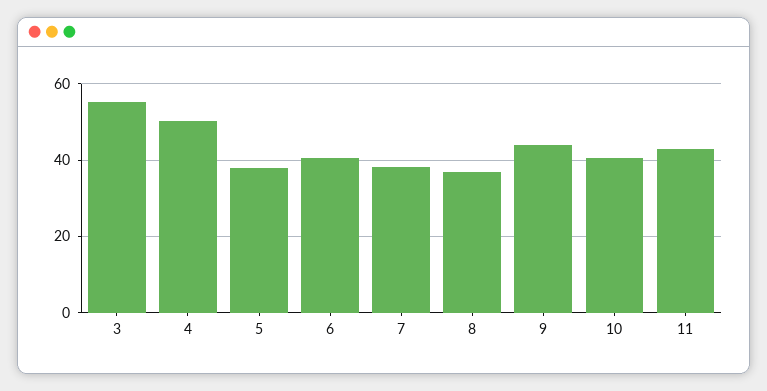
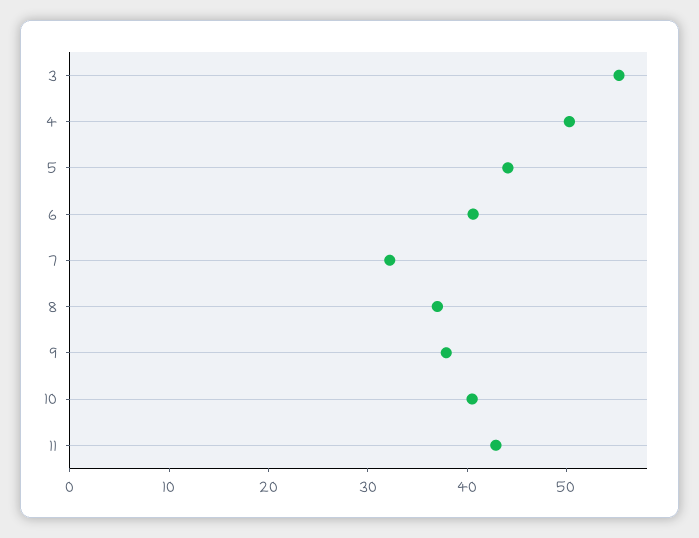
5: 38 -> 44
7: 38 -> 32
9: 44 -> 38

